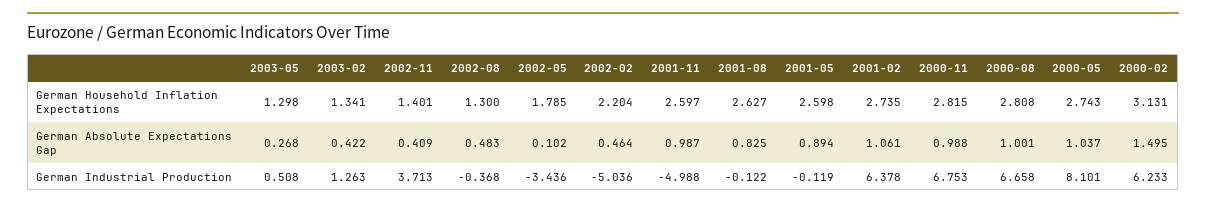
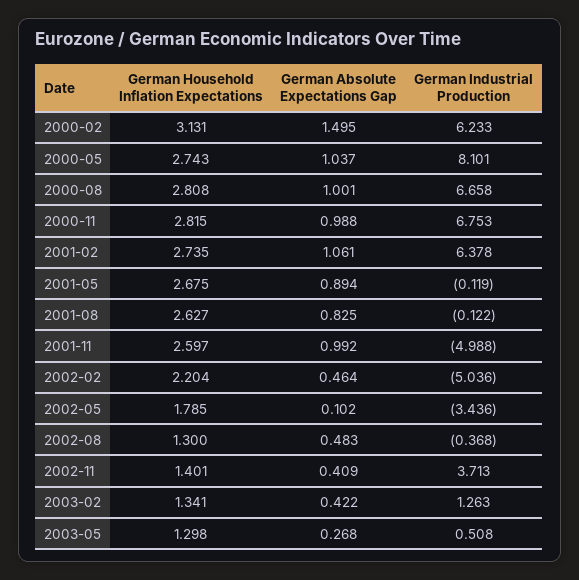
2001-05, German Household Inflation Expectations: 2.598 -> 2.675
2001-11, German Absolute Expectations Gap: 0.987 -> 0.992

